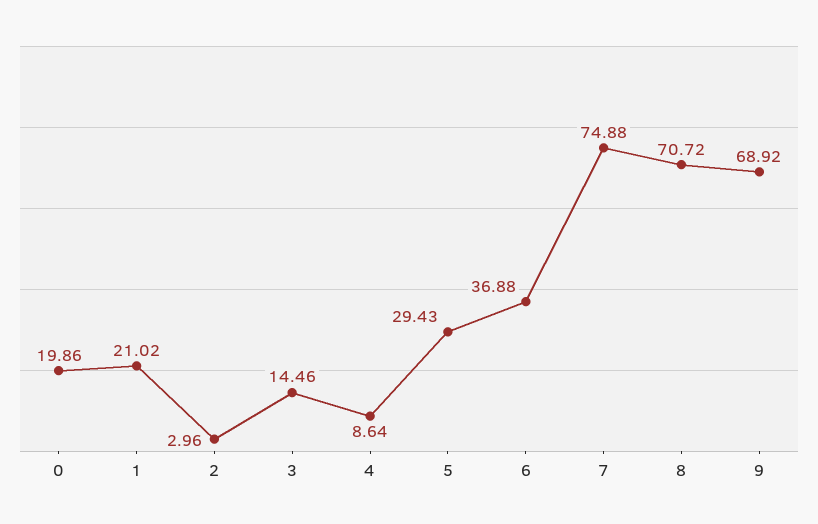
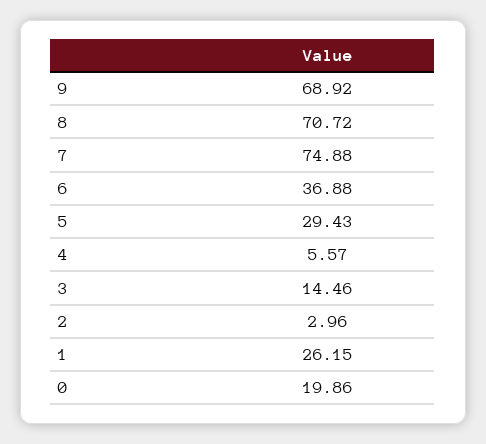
1: 21.02 -> 26.15
4: 8.64 -> 5.57

